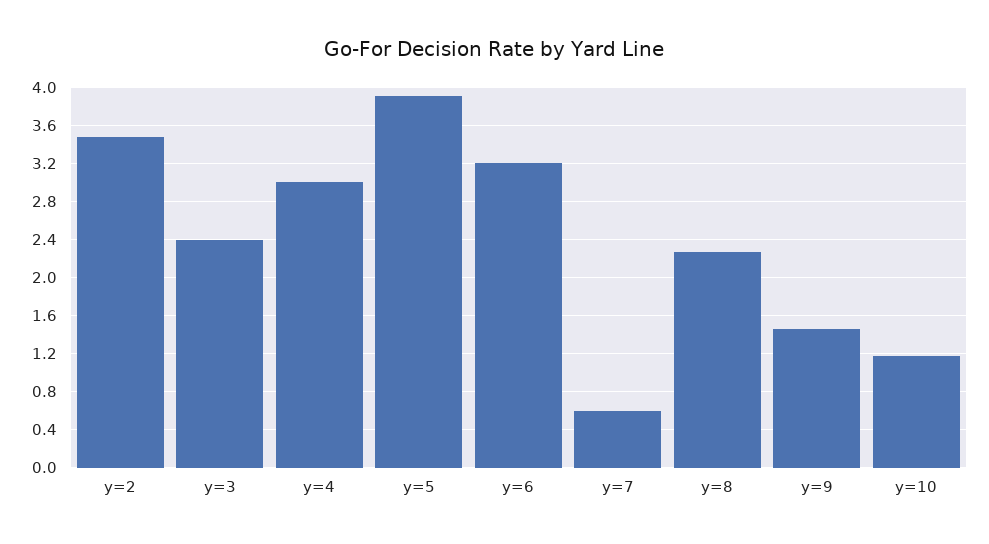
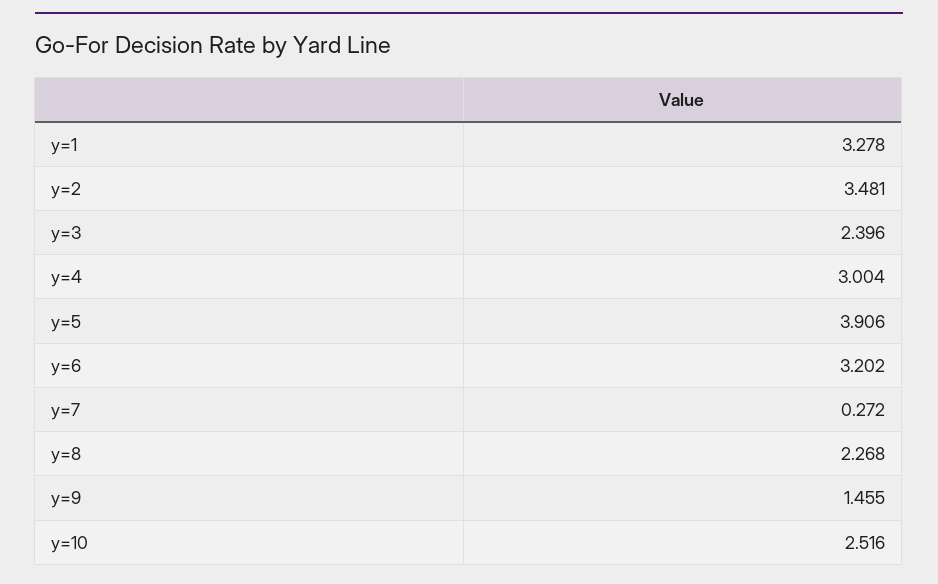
y=7: 0.6 -> 0.272
y=10: 1.2 -> 2.516
y=1: none -> 3.278

